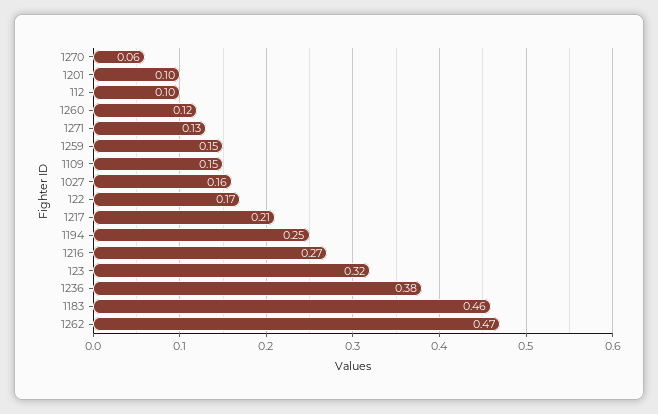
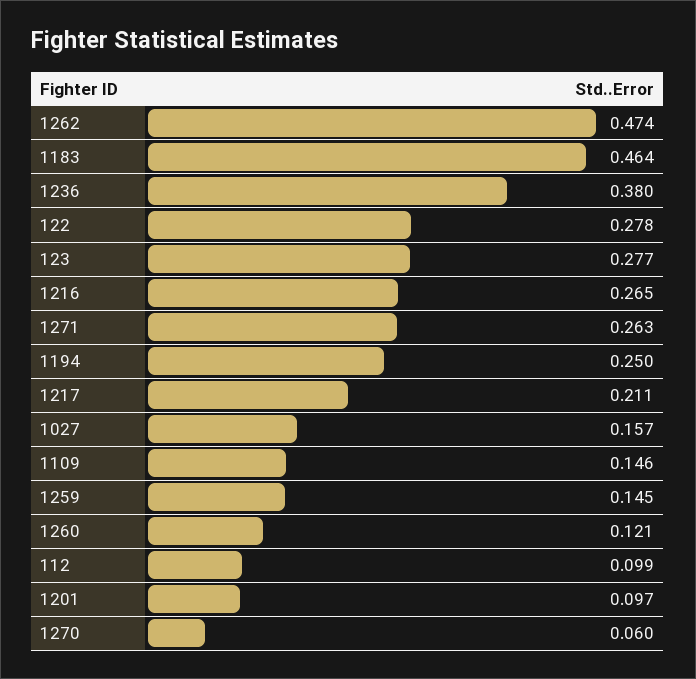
1271: 0.13 -> 0.263
122: 0.17 -> 0.278
123: 0.32 -> 0.277

